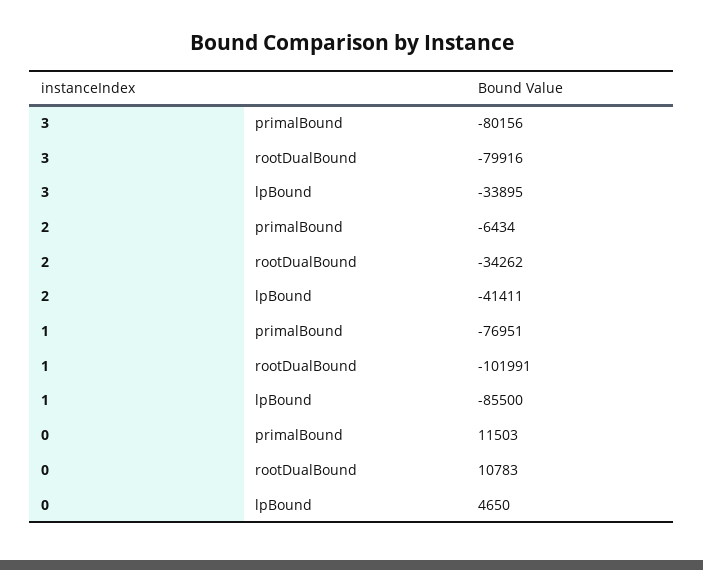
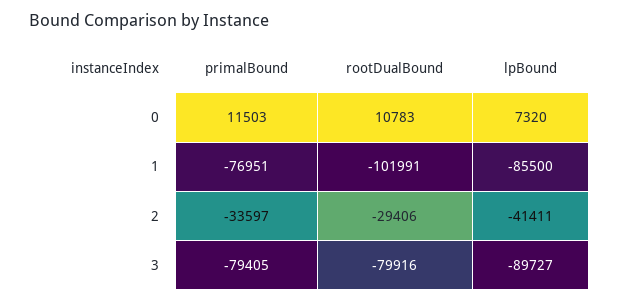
3, primalBound: -80156 -> -79405
3, lpBound: -33895 -> -89727
2, primalBound: -6434 -> -33597
2, rootDualBound: -34262 -> -29406
0, lpBound: 4650 -> 7320

